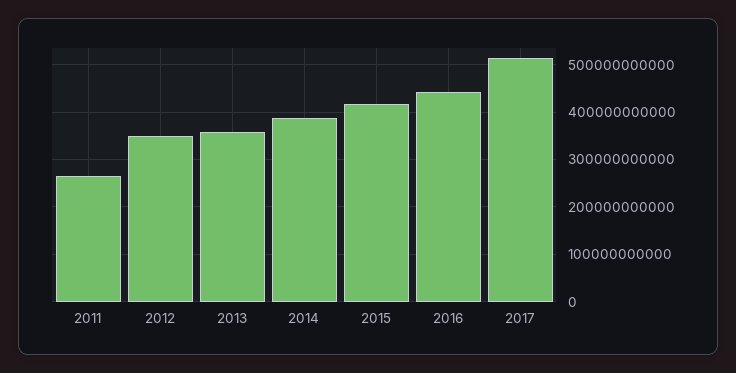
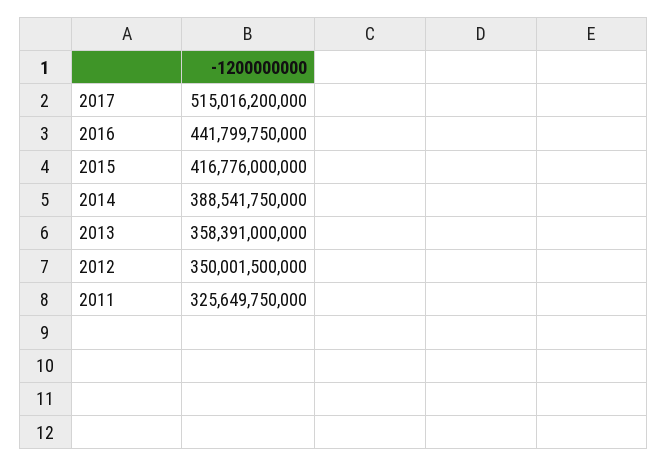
2011: 260000000000 -> 325649750000

